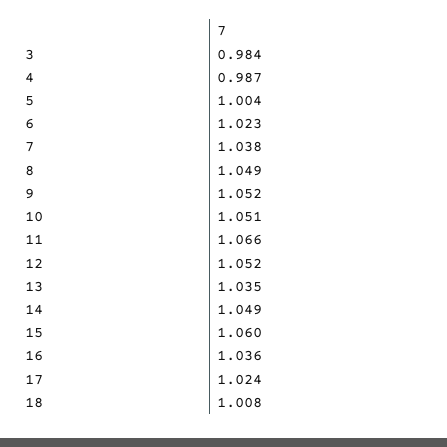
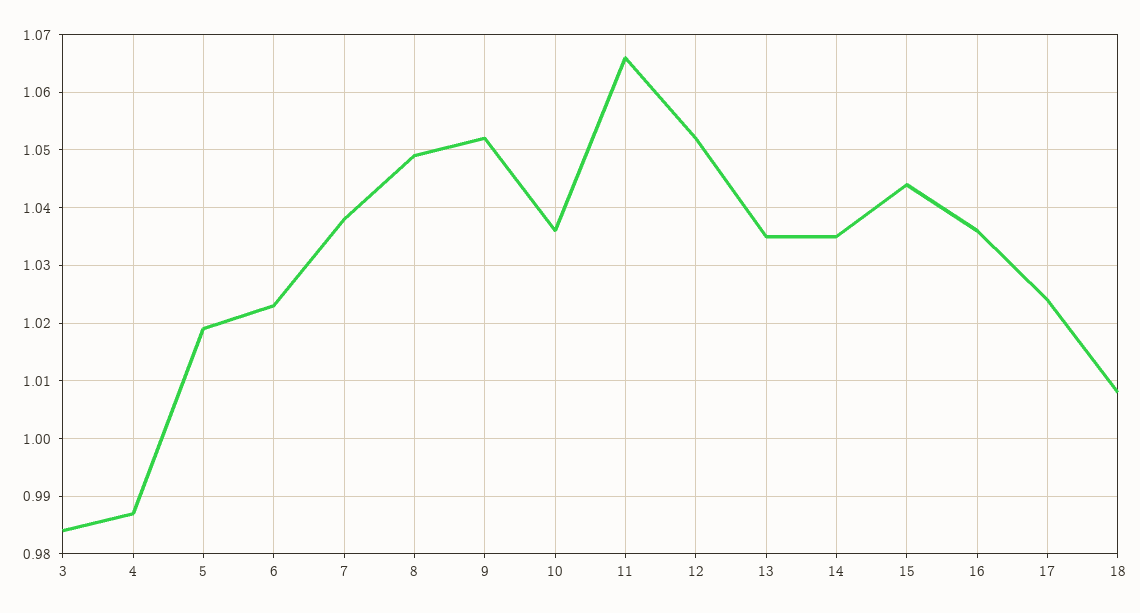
5: 1.004 -> 1.02
10: 1.051 -> 1.035
14: 1.049 -> 1.035
15: 1.06 -> 1.045

